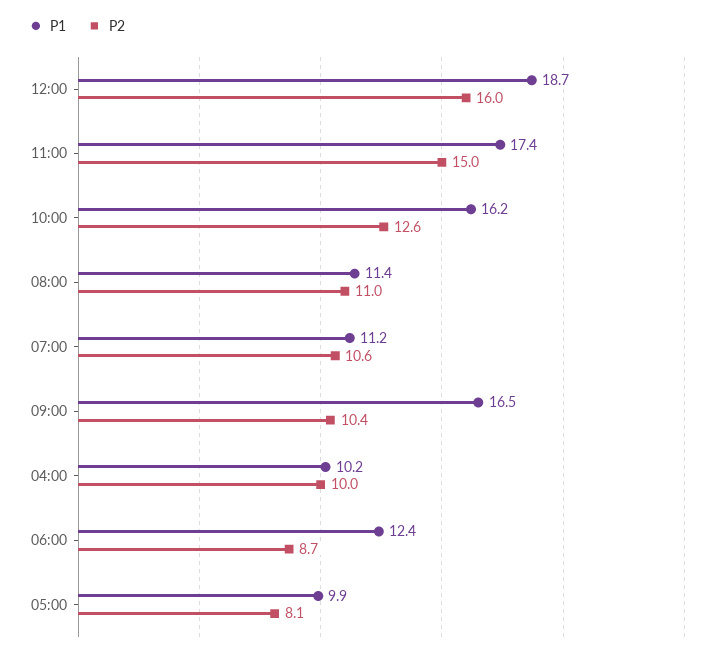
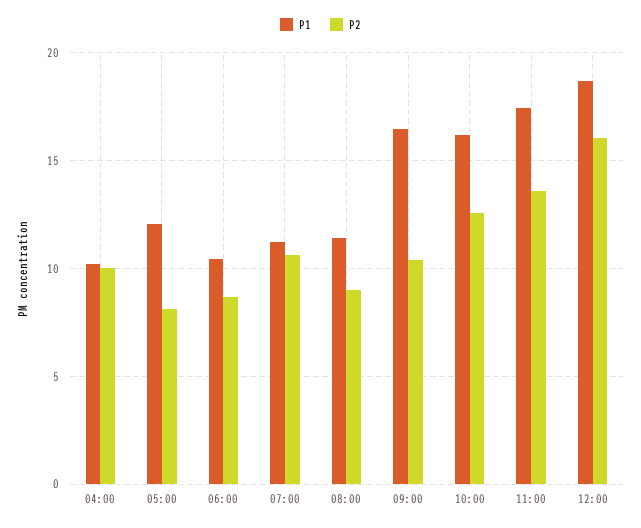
P2, 11:00: 15 -> 13.5
P2, 08:00: 11 -> 9
P1, 06:00: 12.4 -> 10.5
P1, 05:00: 9.9 -> 12

